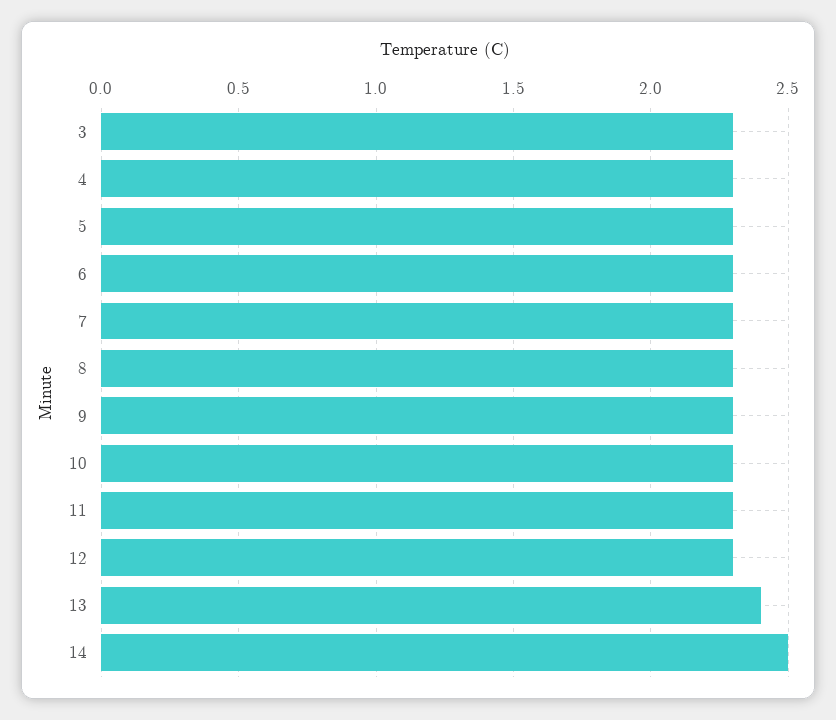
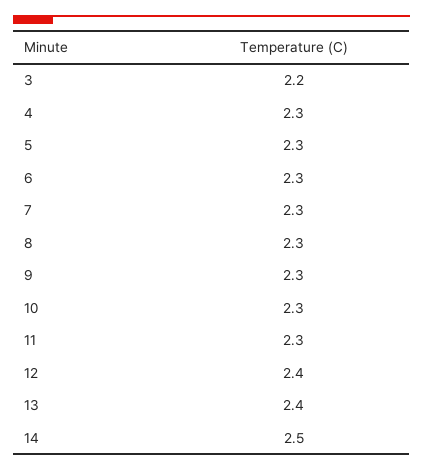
3: 2.3 -> 2.2
12: 2.3 -> 2.4

